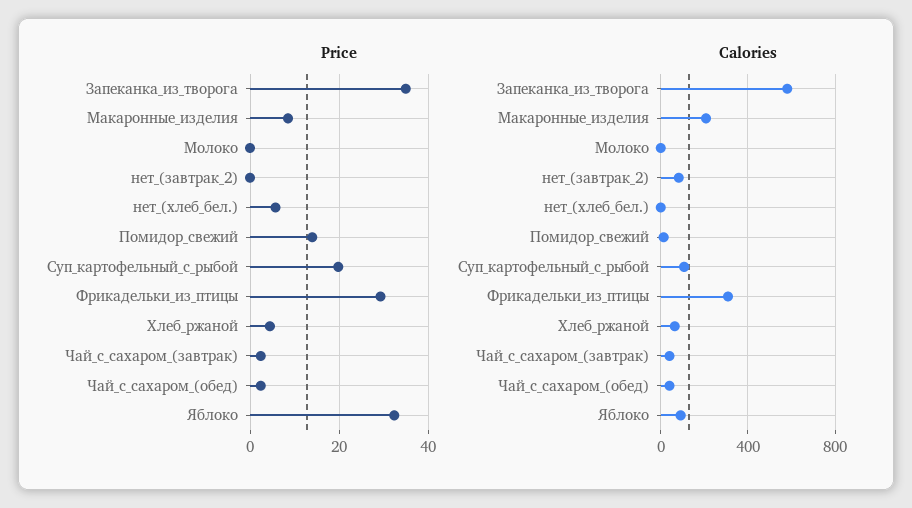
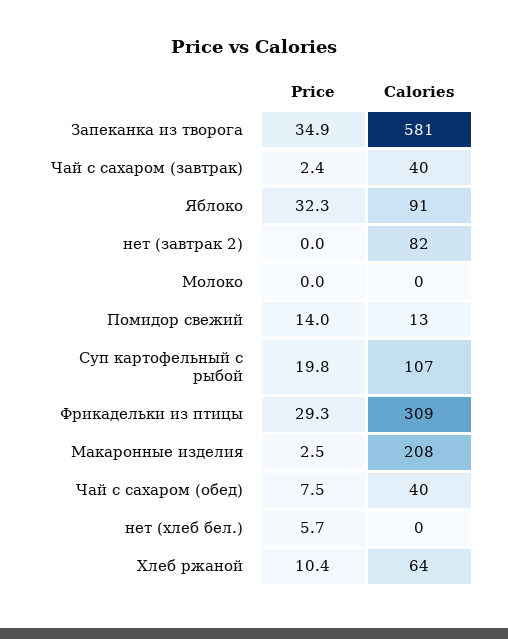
Price, Макаронные_изделия: 8 -> 2.5
Price, Хлеб_ржаной: 4 -> 10.4
Price, Чай_с_сахаром_(обед): 2 -> 7.5

